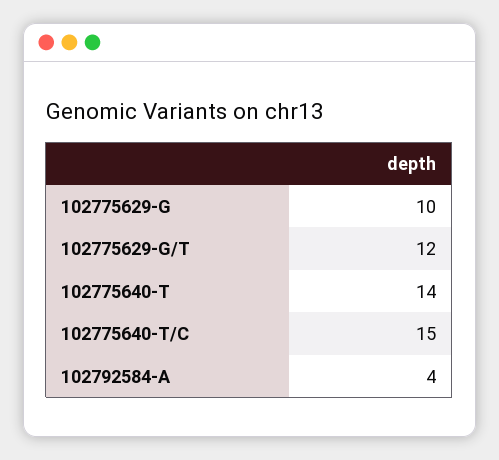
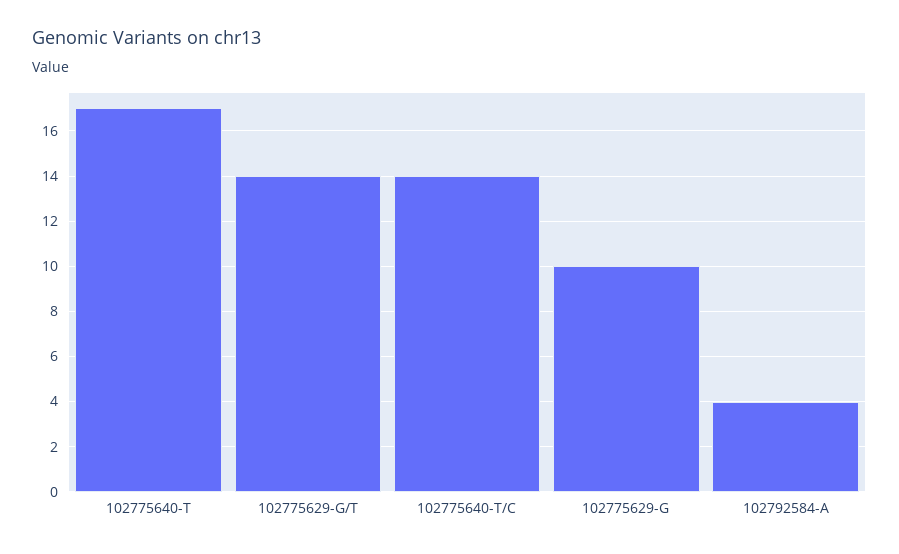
102775629-G/T: 12 -> 14
102775640-T: 14 -> 17
102775640-T/C: 15 -> 14

